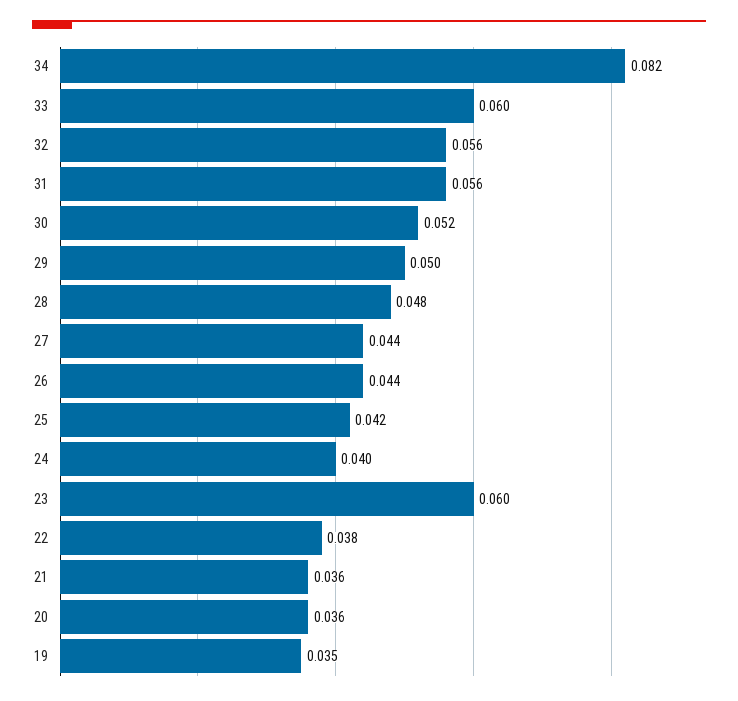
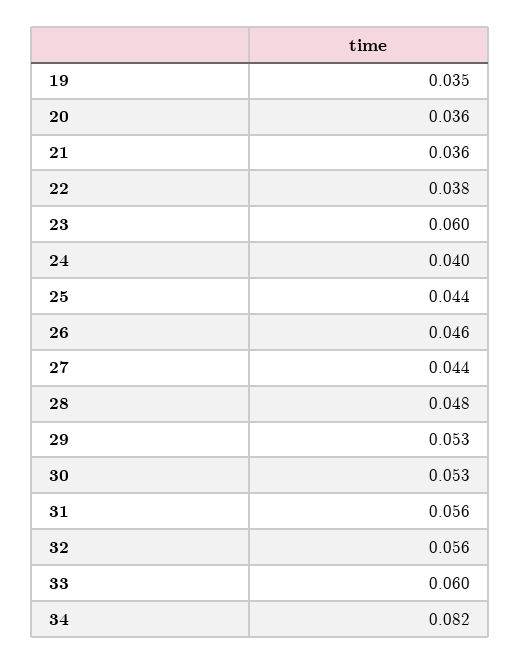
30: 0.052 -> 0.053
29: 0.05 -> 0.053
26: 0.044 -> 0.046
25: 0.042 -> 0.044

